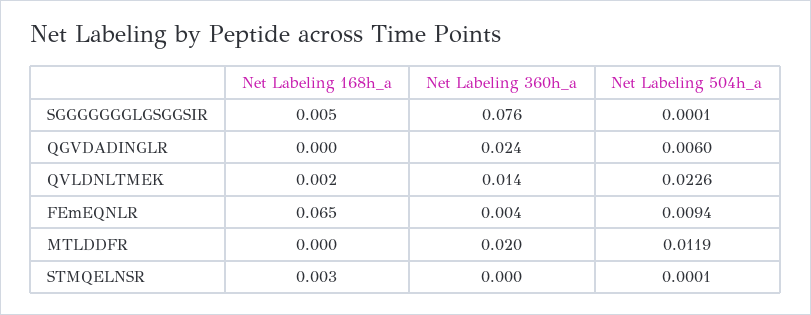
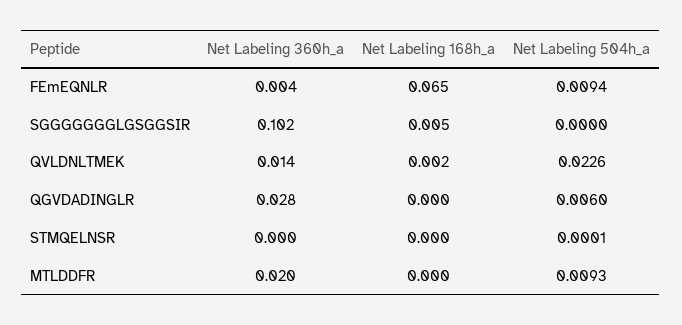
Net Labeling 360h_a, SGGGGGGGLGSGGSIR: 0.076 -> 0.102
Net Labeling 504h_a, SGGGGGGGLGSGGSIR: 0.0001 -> 0
Net Labeling 360h_a, QGVDADINGLR: 0.024 -> 0.028
Net Labeling 504h_a, MTLDDFR: 0.0119 -> 0.0093
Net Labeling 168h_a, STMQELNSR: 0.003 -> 0

